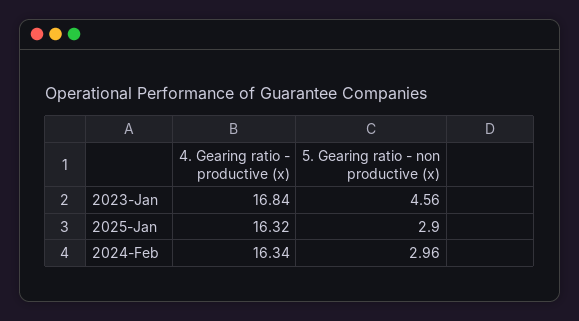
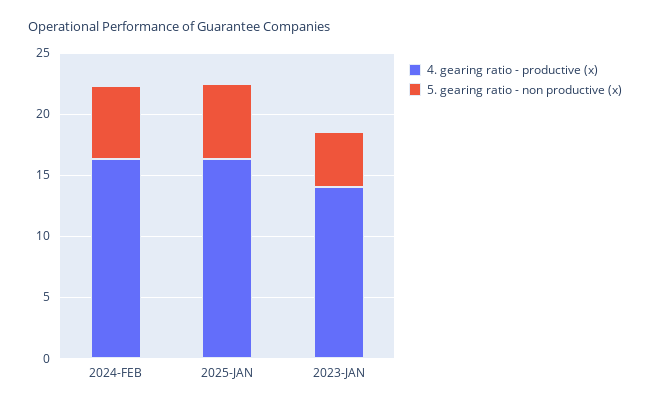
4. Gearing ratio - productive (x), 2023-Jan: 16.84 -> 14
5. Gearing ratio - non productive (x), 2025-Jan: 2.9 -> 6
5. Gearing ratio - non productive (x), 2024-Feb: 2.96 -> 6

